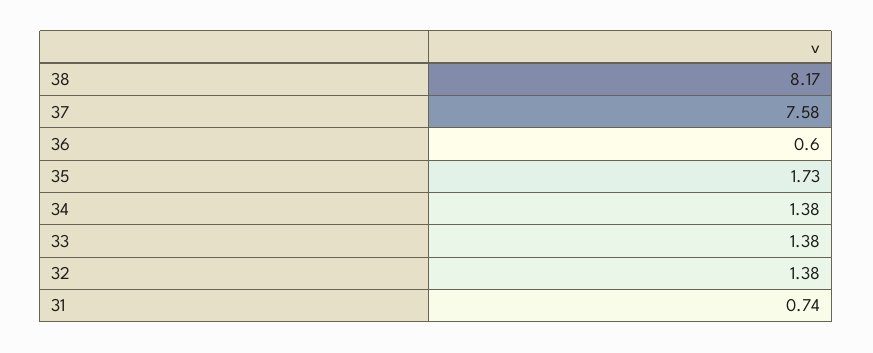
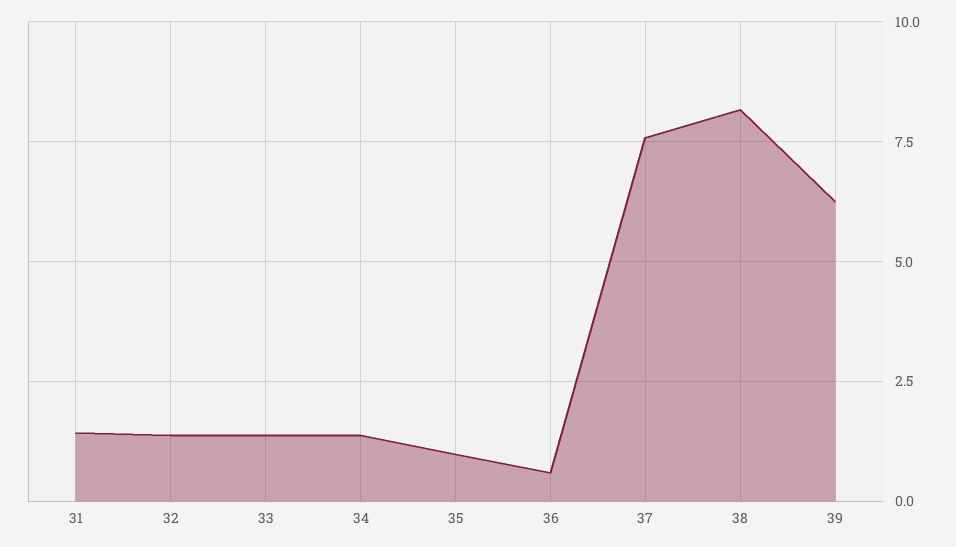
35: 1.73 -> 1
31: 0.74 -> 1.5
39: none -> 6.25

